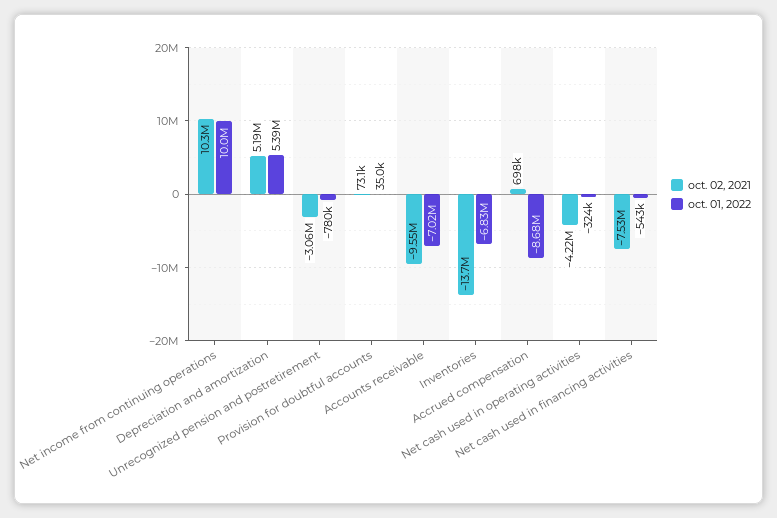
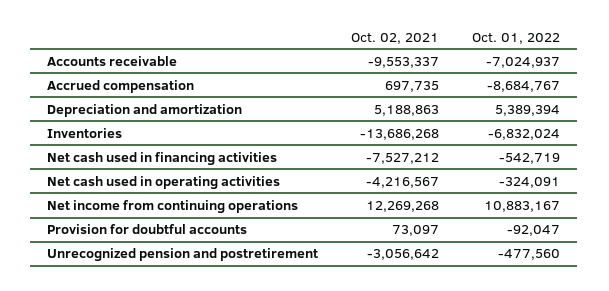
oct. 02, 2021, Net income from continuing operations: 10300000 -> 12269268
oct. 01, 2022, Net income from continuing operations: 10000000 -> 10883167
oct. 01, 2022, Unrecognized pension and postretirement: -780000 -> -477560
oct. 01, 2022, Provision for doubtful accounts: 35000 -> -92047

